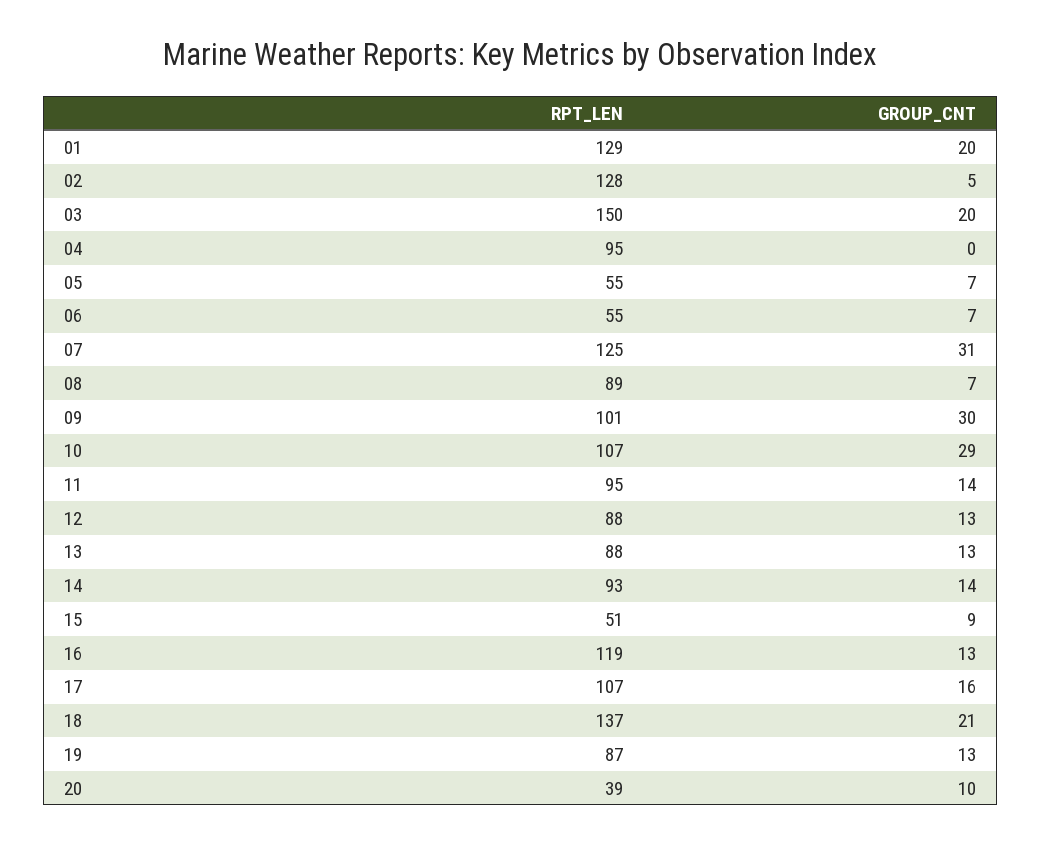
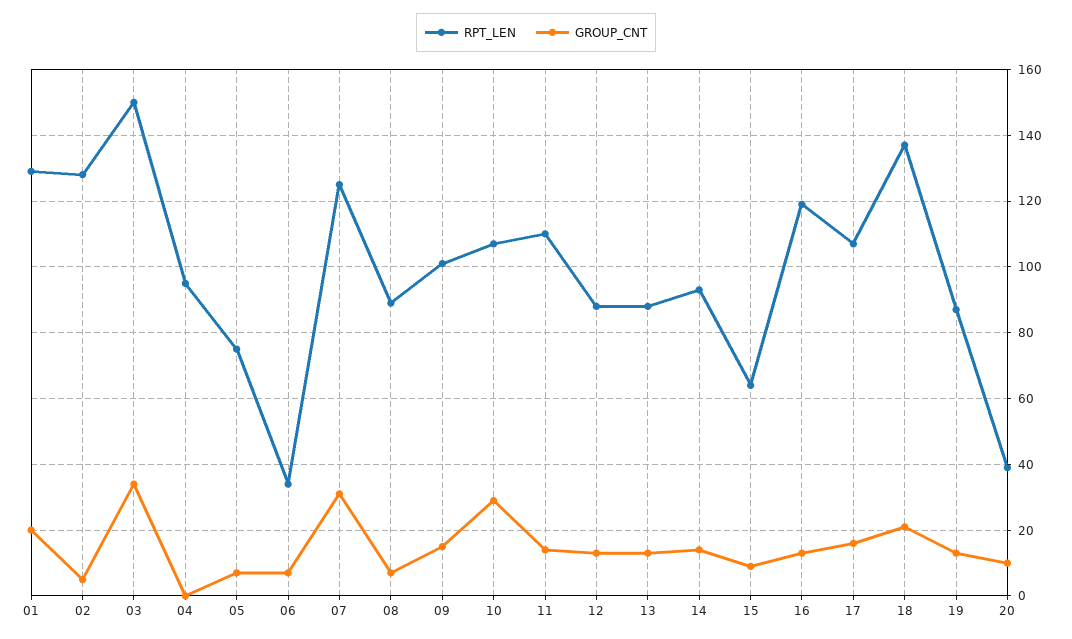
GROUP_CNT, 03: 20 -> 35
RPT_LEN, 05: 55 -> 75
RPT_LEN, 06: 55 -> 35
GROUP_CNT, 09: 30 -> 15
RPT_LEN, 11: 95 -> 110
RPT_LEN, 15: 51 -> 65

